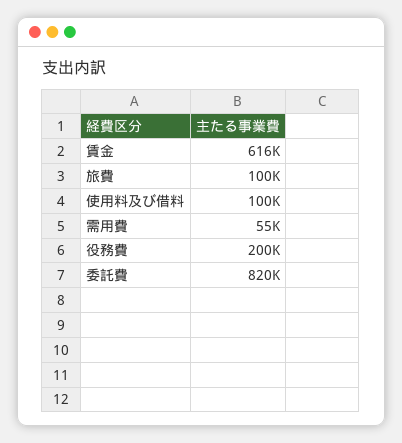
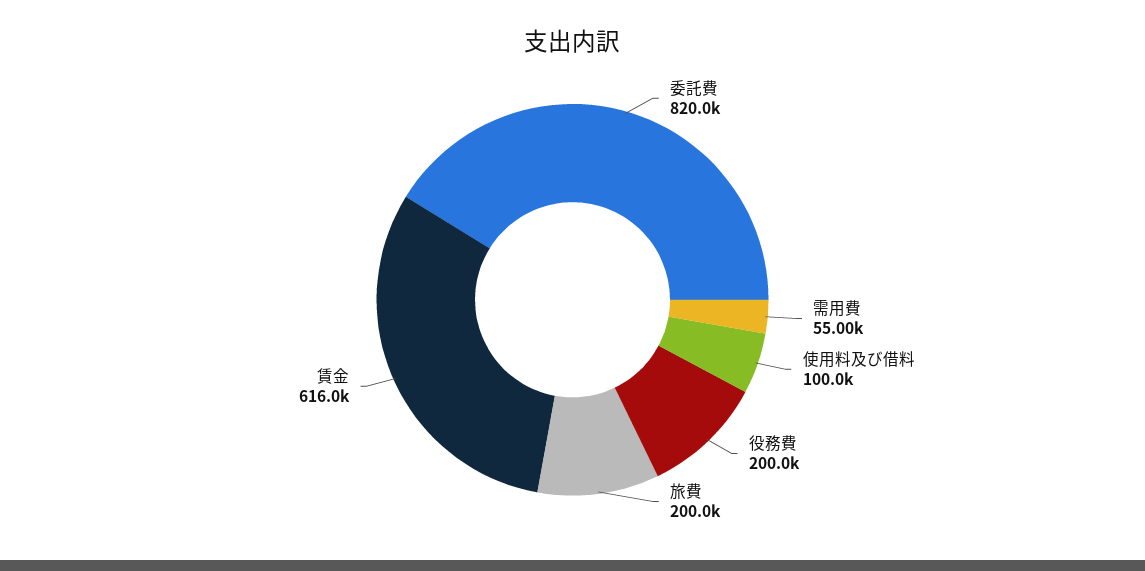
旅費: 100000 -> 200000

